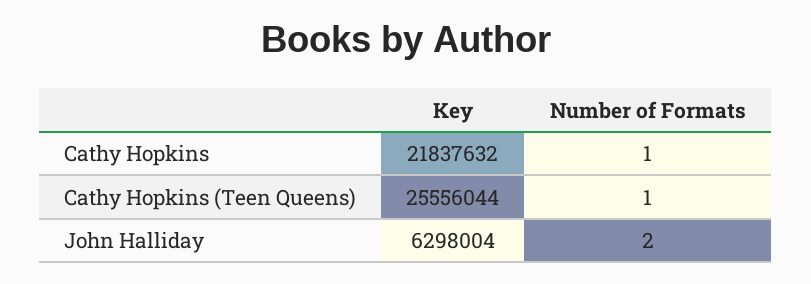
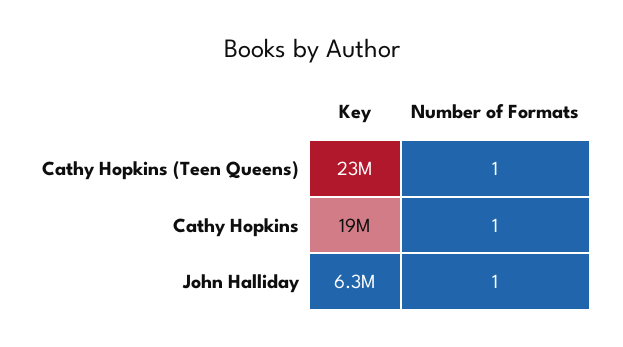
Key, Cathy Hopkins: 21837632 -> 19000000
Key, Cathy Hopkins (Teen Queens): 25556044 -> 23000000
Number of Formats, John Halliday: 2 -> 1

